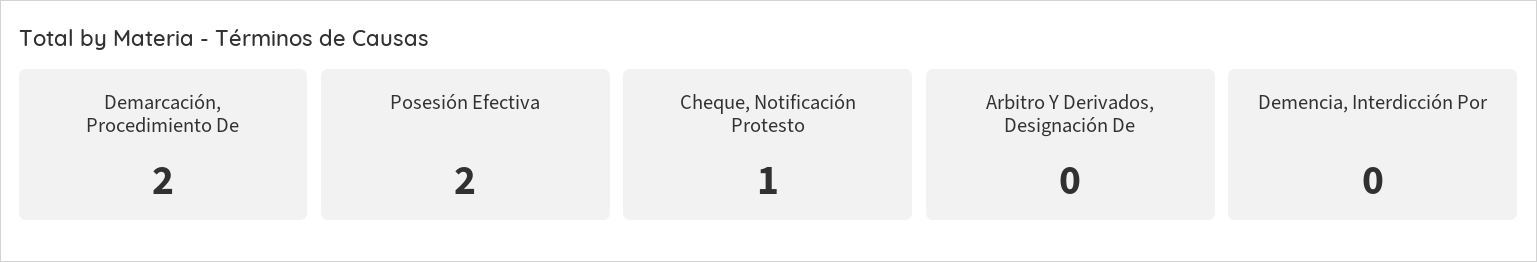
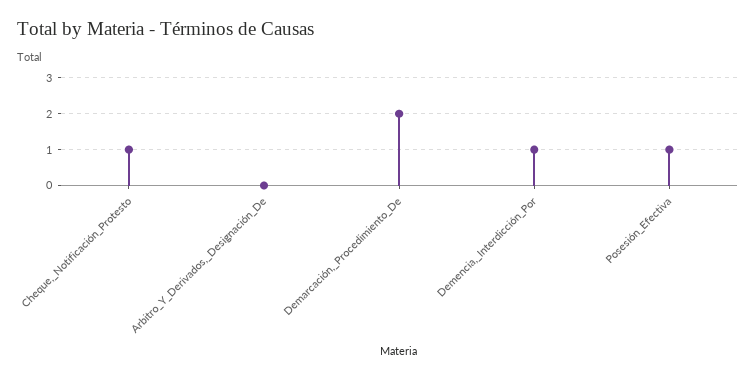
Posesión Efectiva: 2 -> 1
Demencia, Interdicción Por: 0 -> 1

